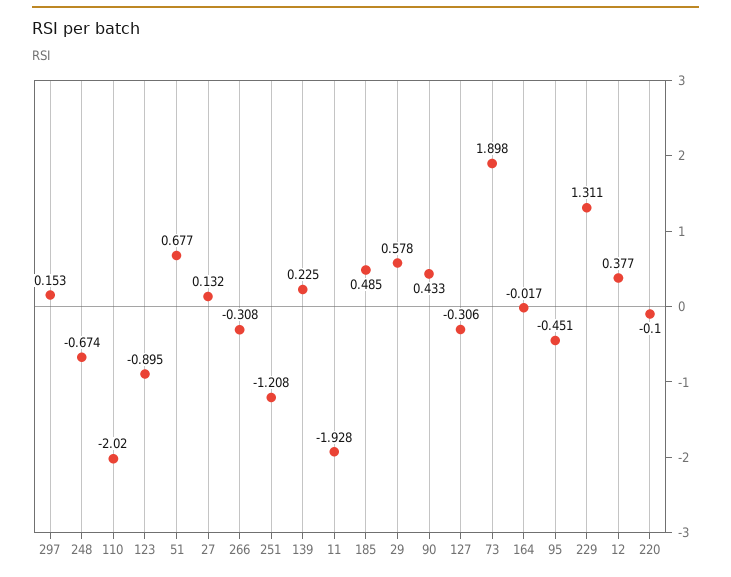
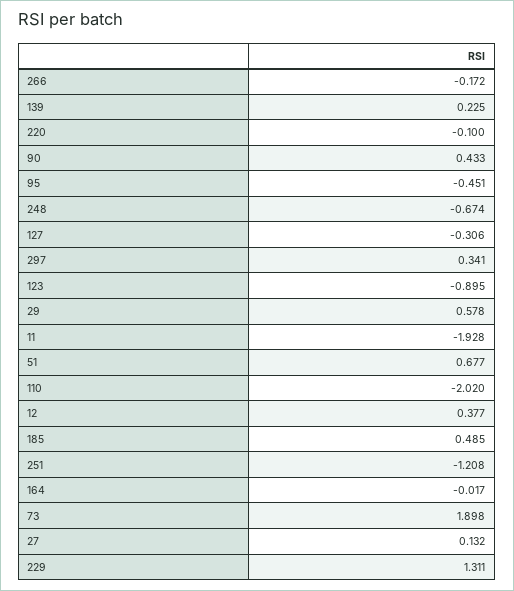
297: 0.153 -> 0.341
266: -0.308 -> -0.172

